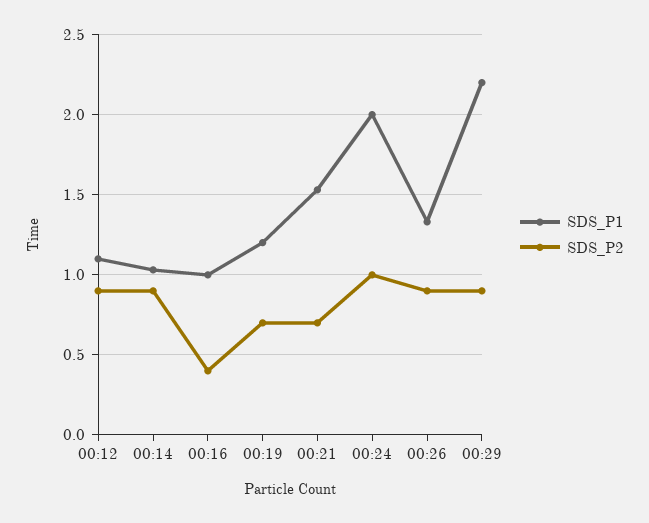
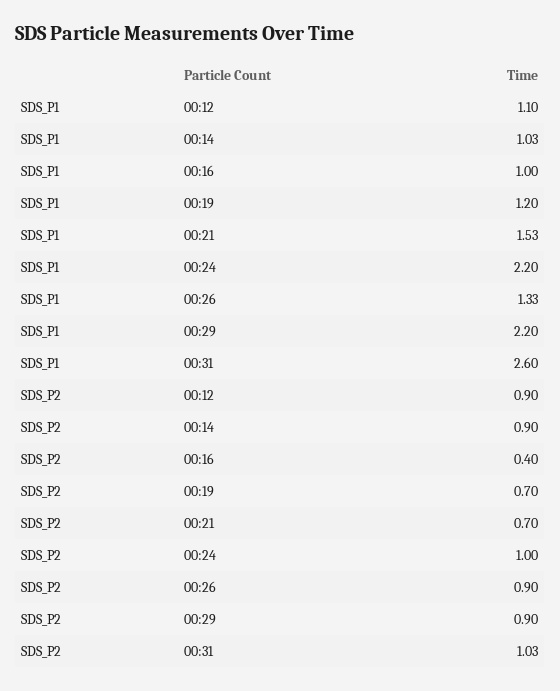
SDS_P1, 00:24: 2 -> 2.2
SDS_P1, 00:31: none -> 2.6
SDS_P2, 00:31: none -> 1.03

